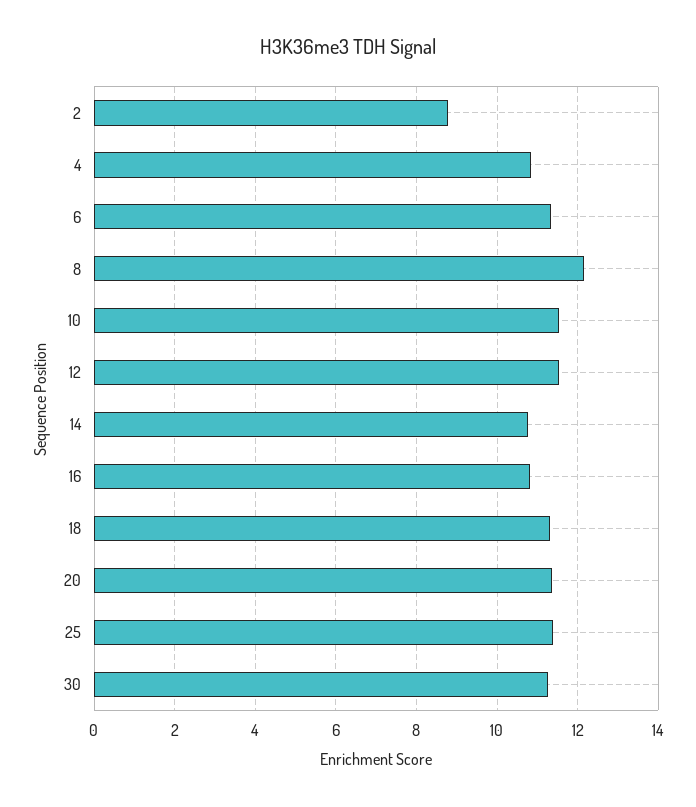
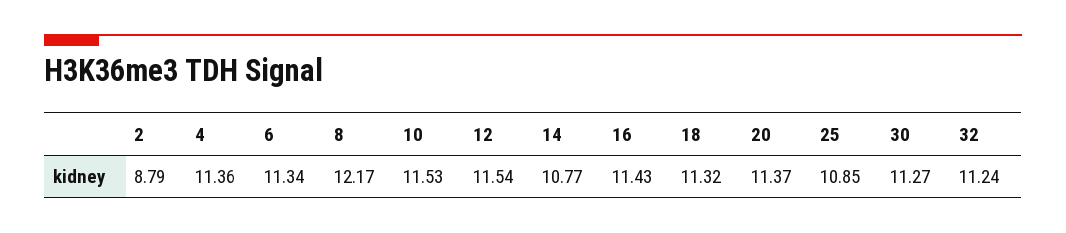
4: 10.8 -> 11.36
16: 10.8 -> 11.43
25: 11.4 -> 10.85
32: none -> 11.24

